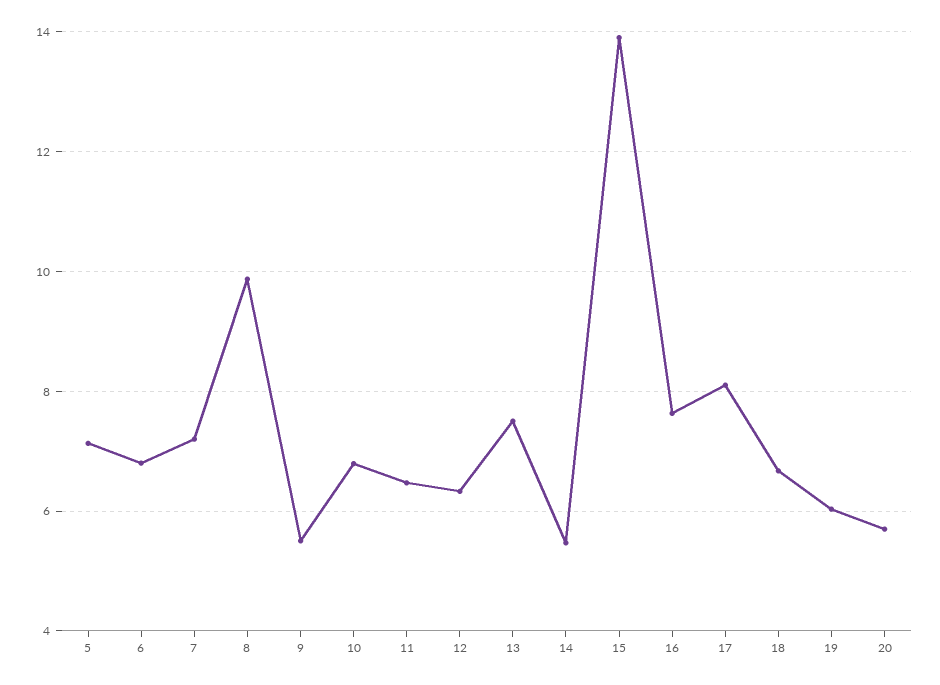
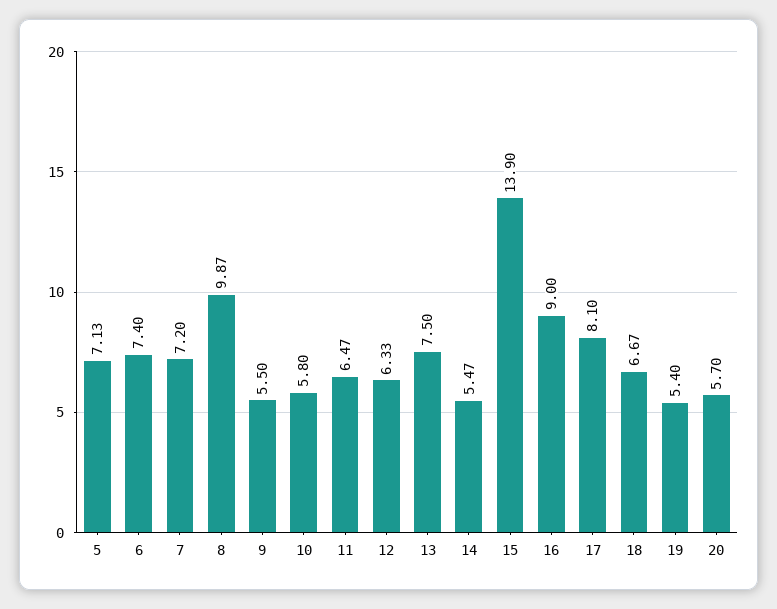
6: 6.8 -> 7.4
10: 6.8 -> 5.8
16: 7.6 -> 9
19: 6 -> 5.4

